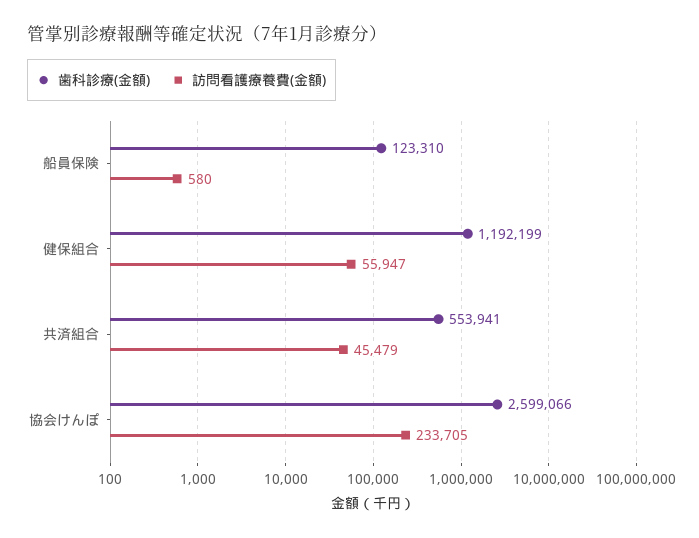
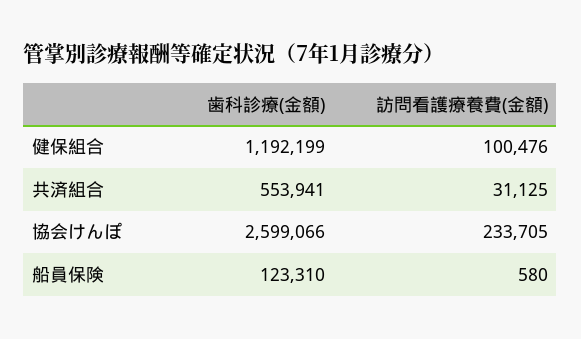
訪問看護療養費(金額), 健保組合: 55947 -> 100476
訪問看護療養費(金額), 共済組合: 45479 -> 31125

